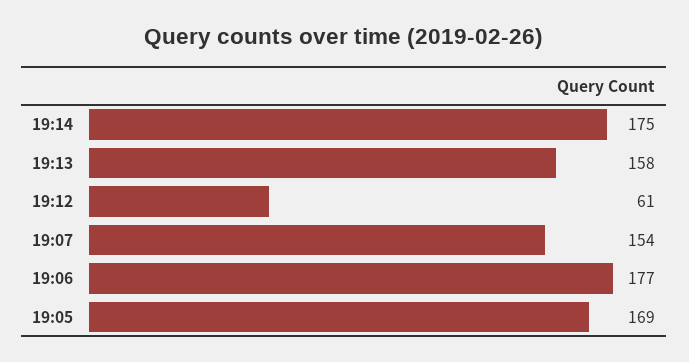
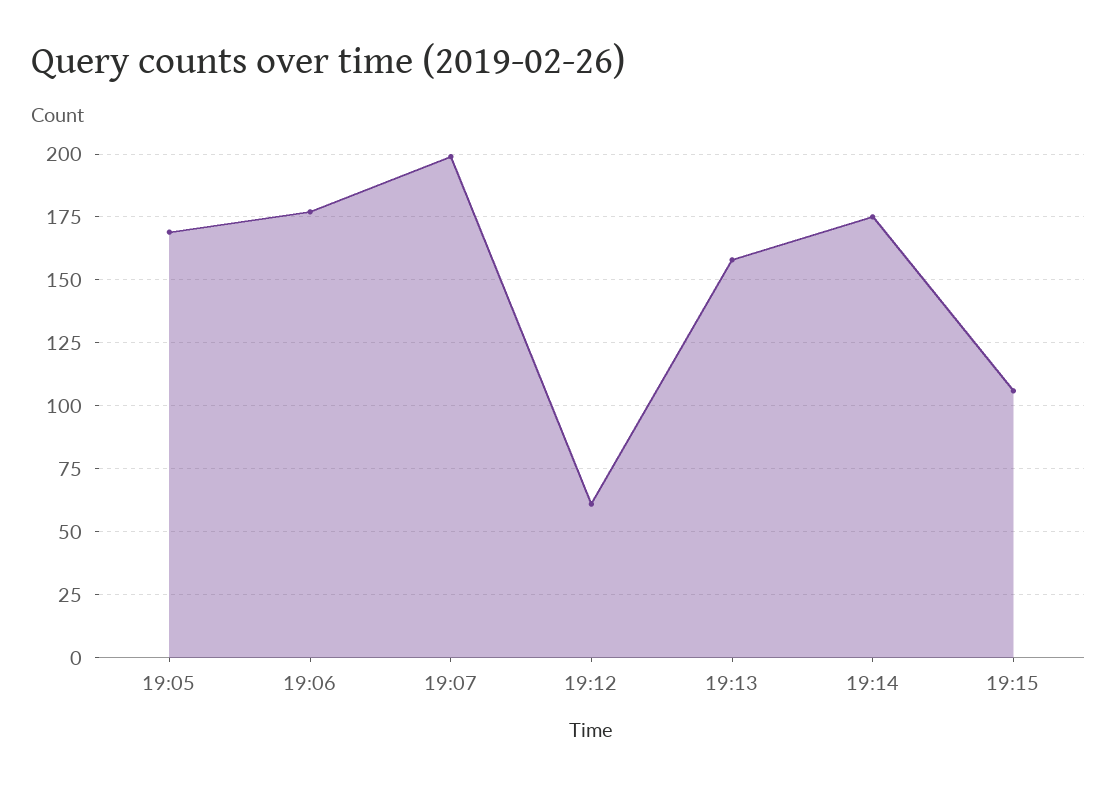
19:07: 154 -> 200
19:15: none -> 105

